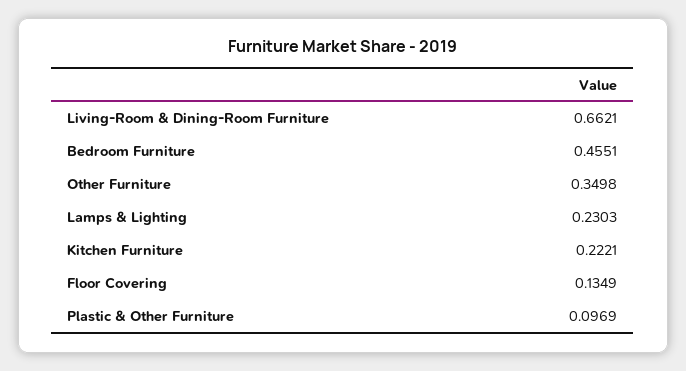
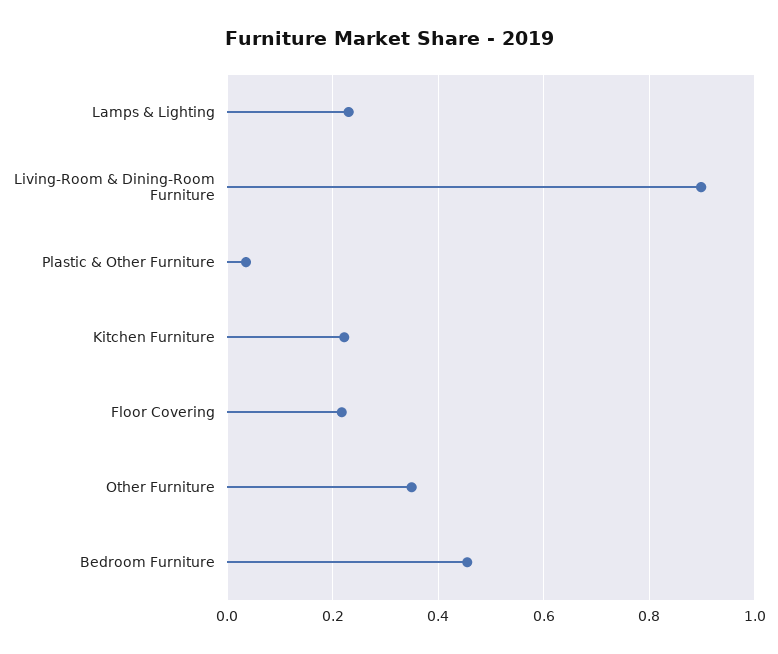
Living-Room & Dining-Room Furniture: 0.6621 -> 0.9
Floor Covering: 0.1349 -> 0.22
Plastic & Other Furniture: 0.0969 -> 0.04

